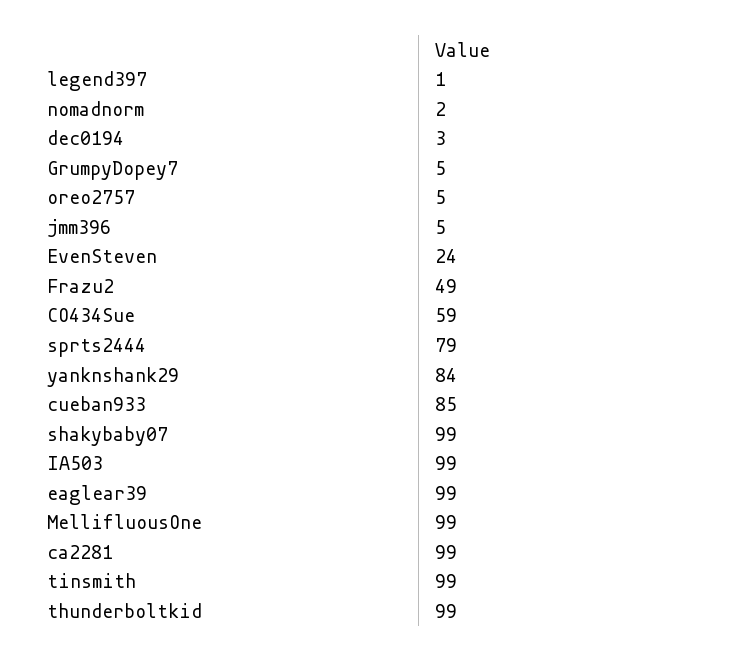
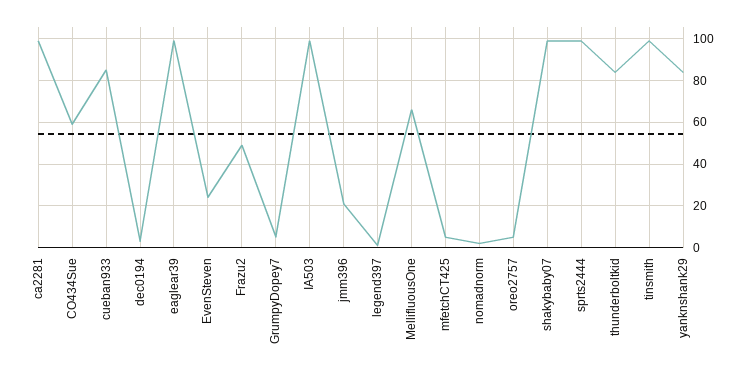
jmm396: 5 -> 20
sprts2444: 79 -> 100
MellifluousOne: 99 -> 65
thunderboltkid: 99 -> 85
mfetchCT425: none -> 5

